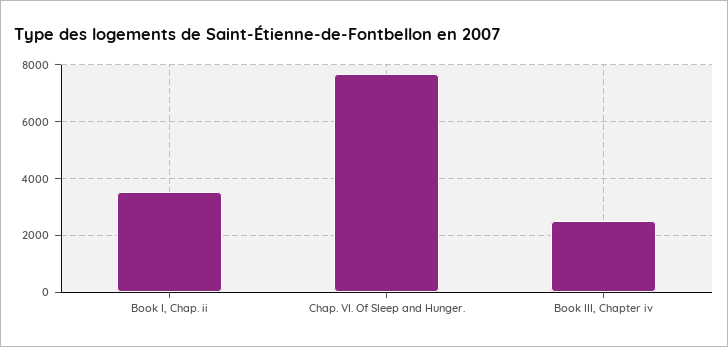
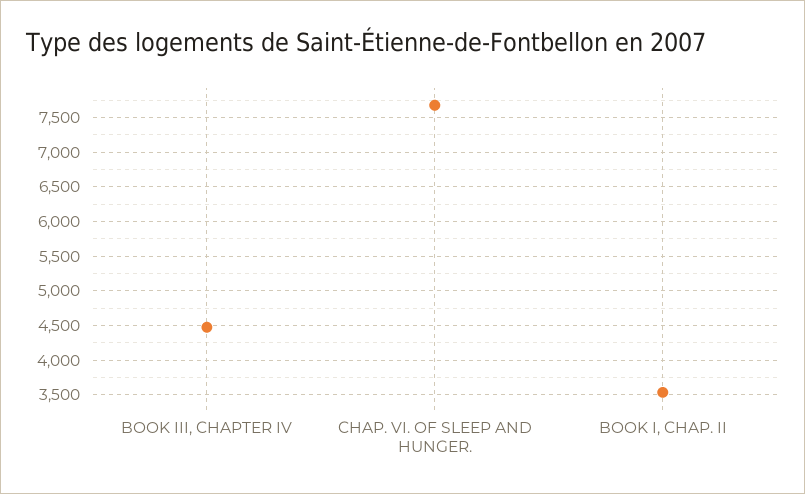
Book III, Chapter iv: 2500 -> 4500

